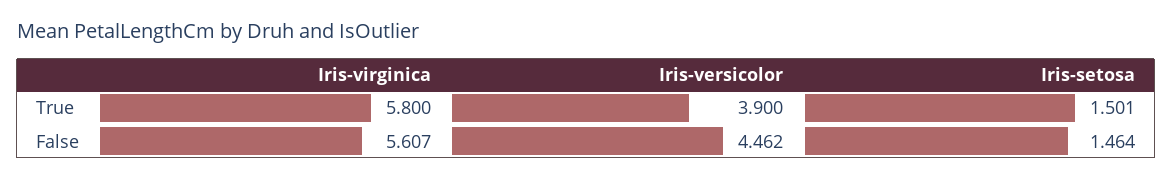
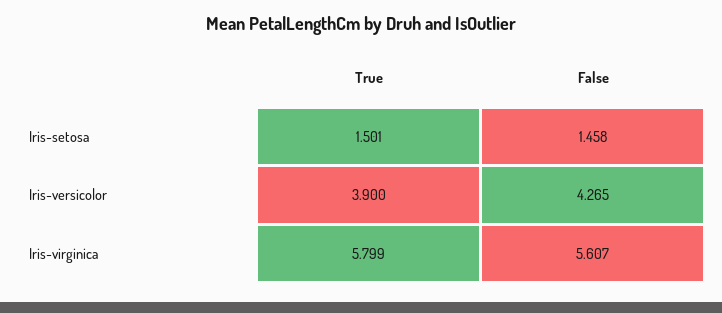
Iris-virginica, True: 5.8 -> 5.799
Iris-versicolor, False: 4.462 -> 4.265
Iris-setosa, False: 1.464 -> 1.458

